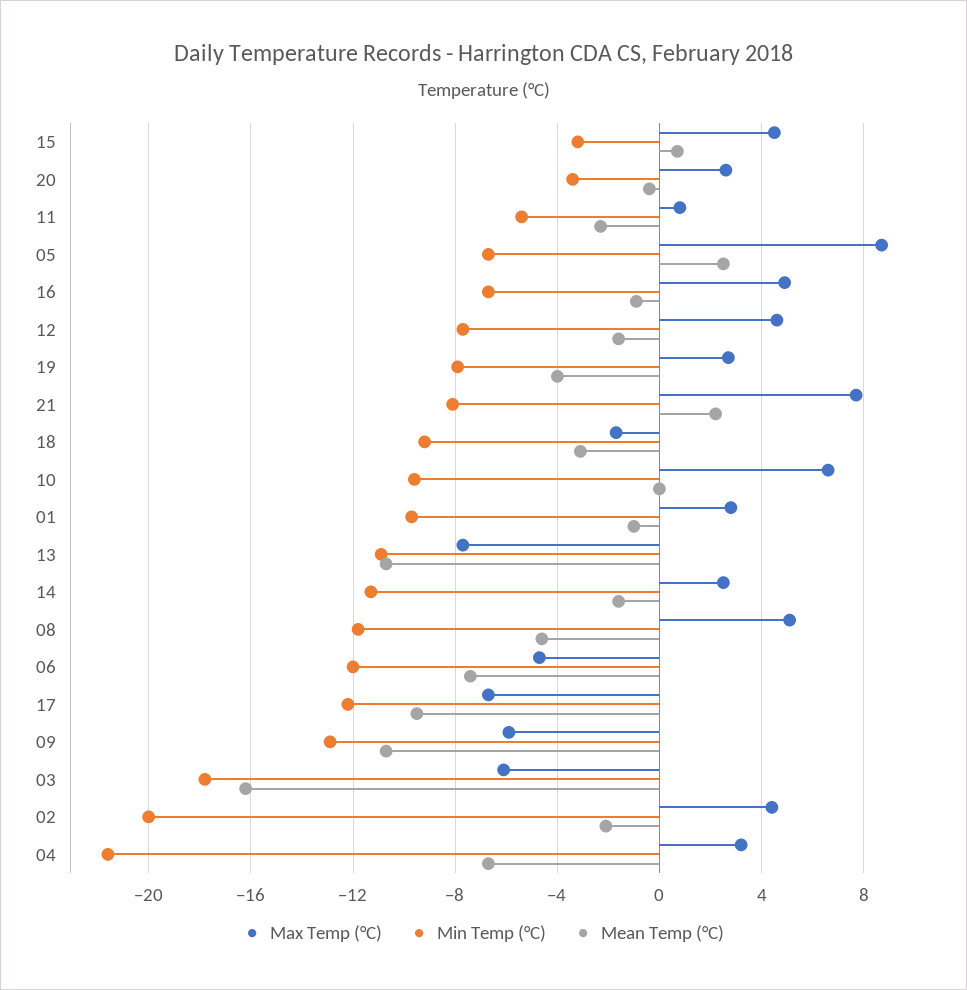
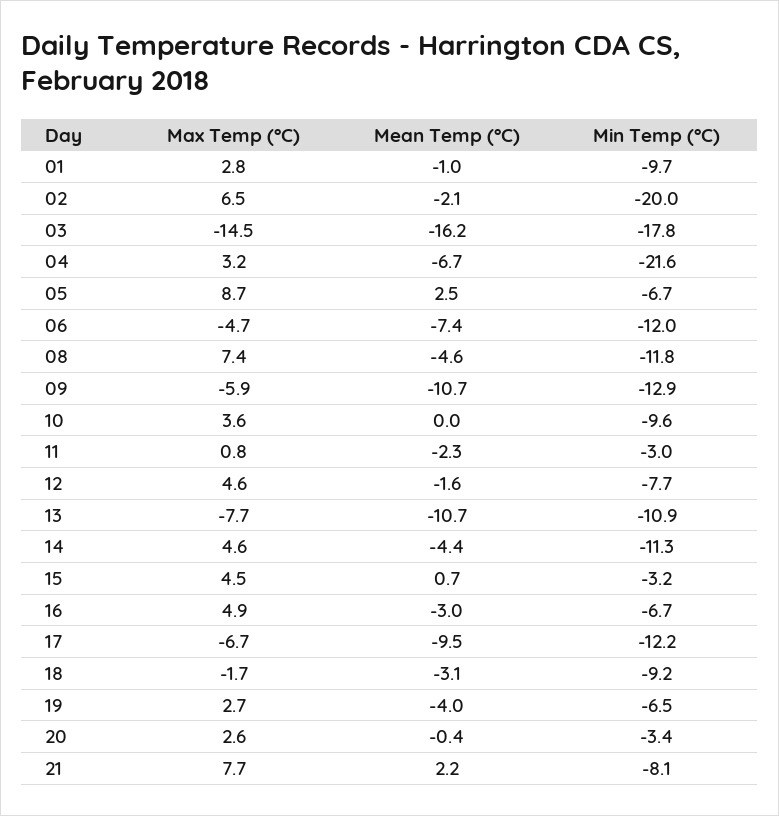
Min Temp (°C), 11: -5.5 -> -3
Mean Temp (°C), 16: -1 -> -3
Min Temp (°C), 19: -8 -> -6.5
Max Temp (°C), 10: 6.5 -> 3.6
Max Temp (°C), 14: 2.5 -> 4.6
Mean Temp (°C), 14: -1.5 -> -4.4
Max Temp (°C), 08: 5 -> 7.4
Max Temp (°C), 03: -6 -> -14.5
Max Temp (°C), 02: 4.5 -> 6.5

